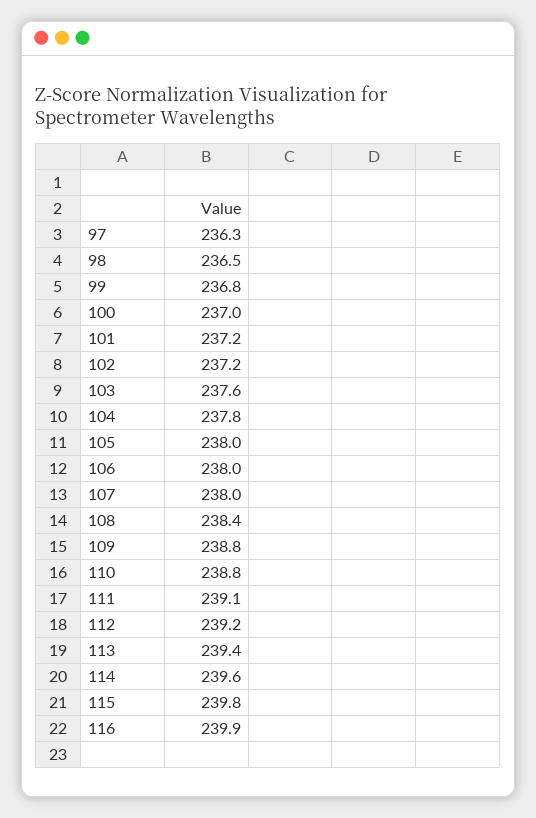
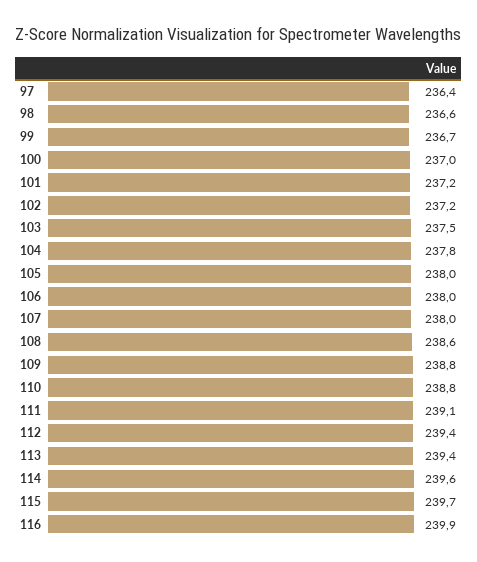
97: 236.3 -> 236.4
98: 236.5 -> 236.6
99: 236.8 -> 236.7
103: 237.6 -> 237.5
108: 238.4 -> 238.6
112: 239.2 -> 239.4
115: 239.8 -> 239.7

